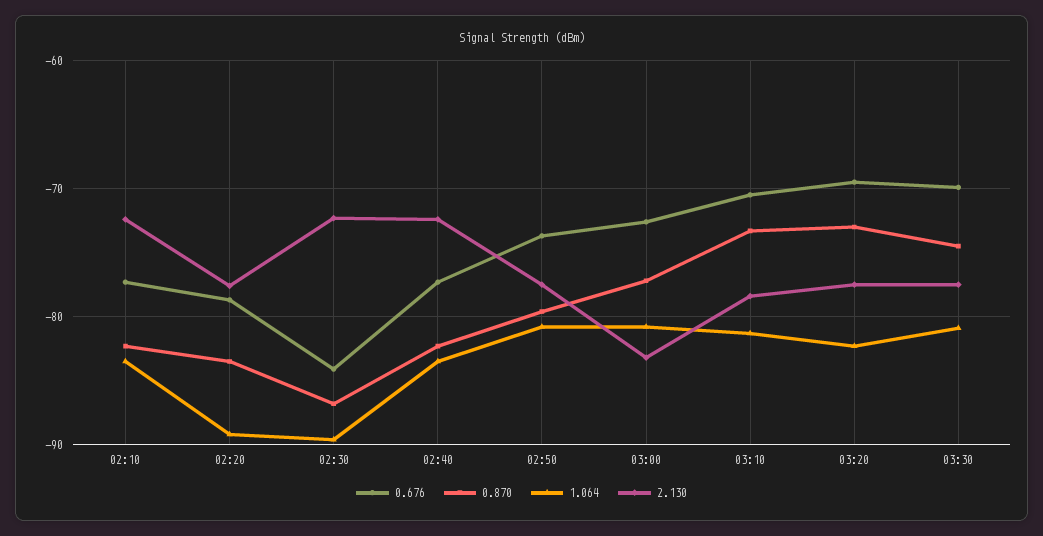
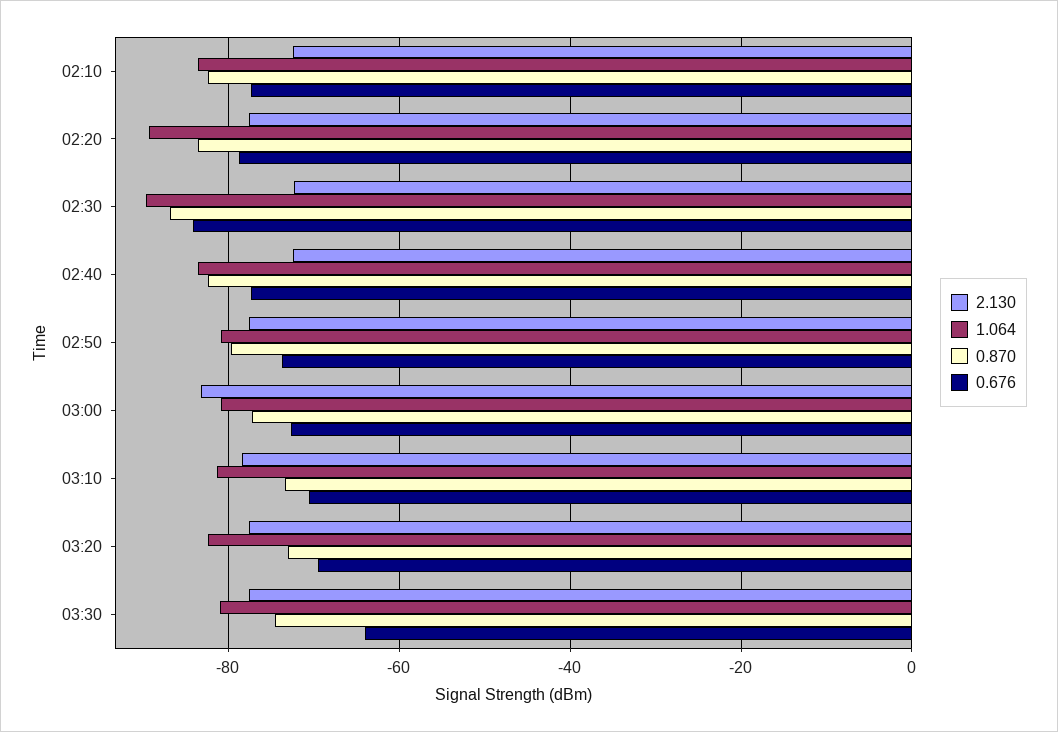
0.676, 03:30: -70 -> -64

